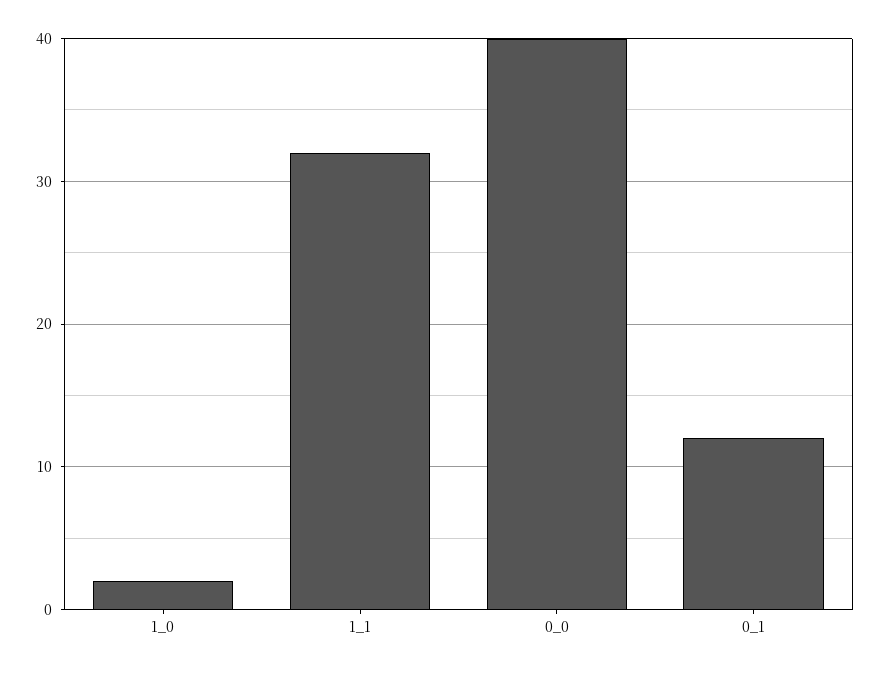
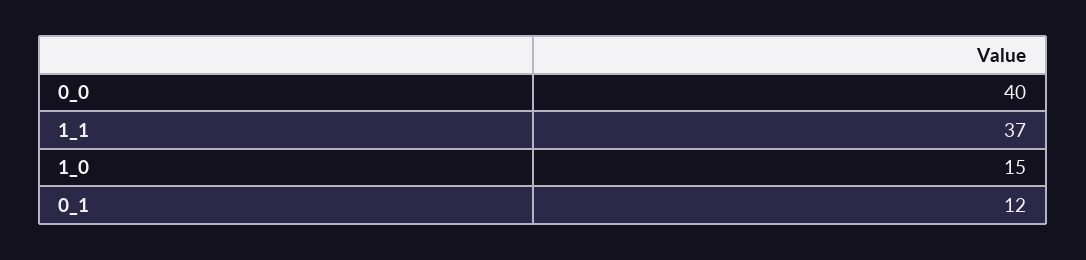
1_0: 2 -> 15
1_1: 32 -> 37

